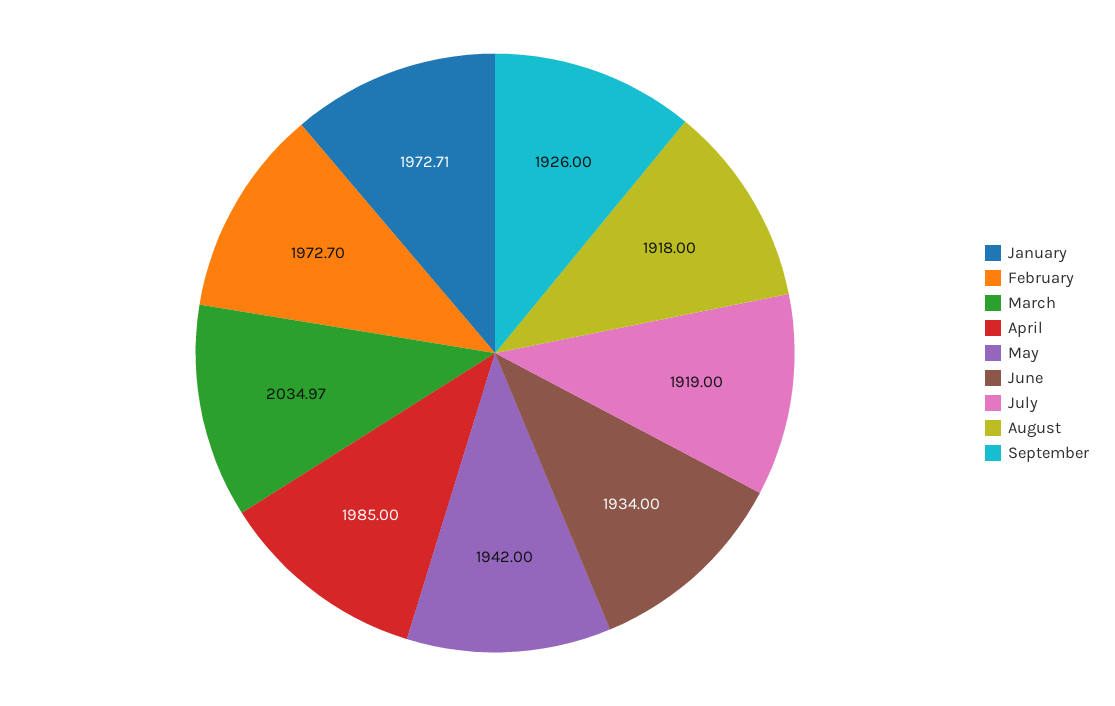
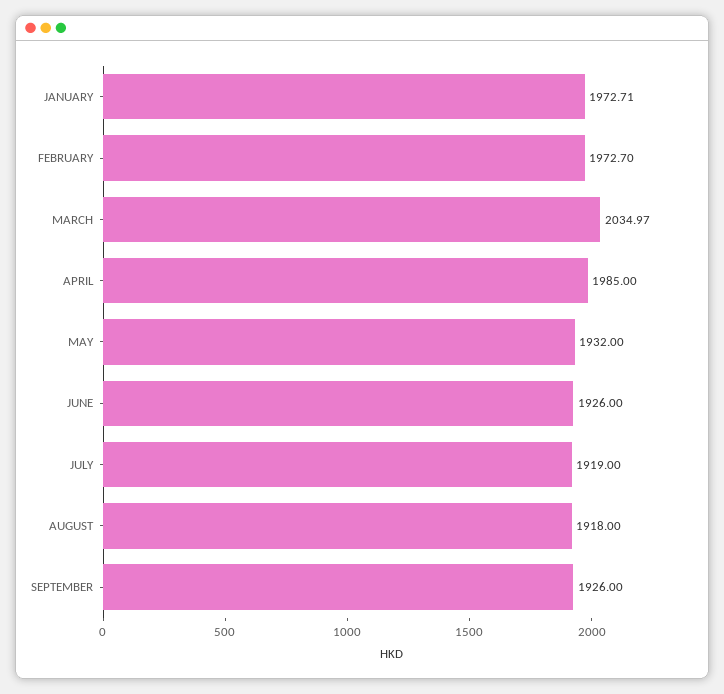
May: 1942 -> 1932
June: 1934 -> 1926

